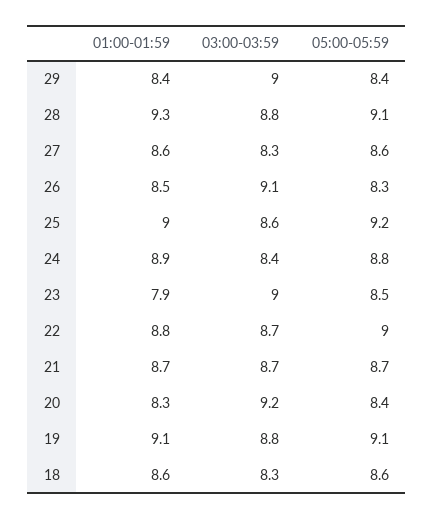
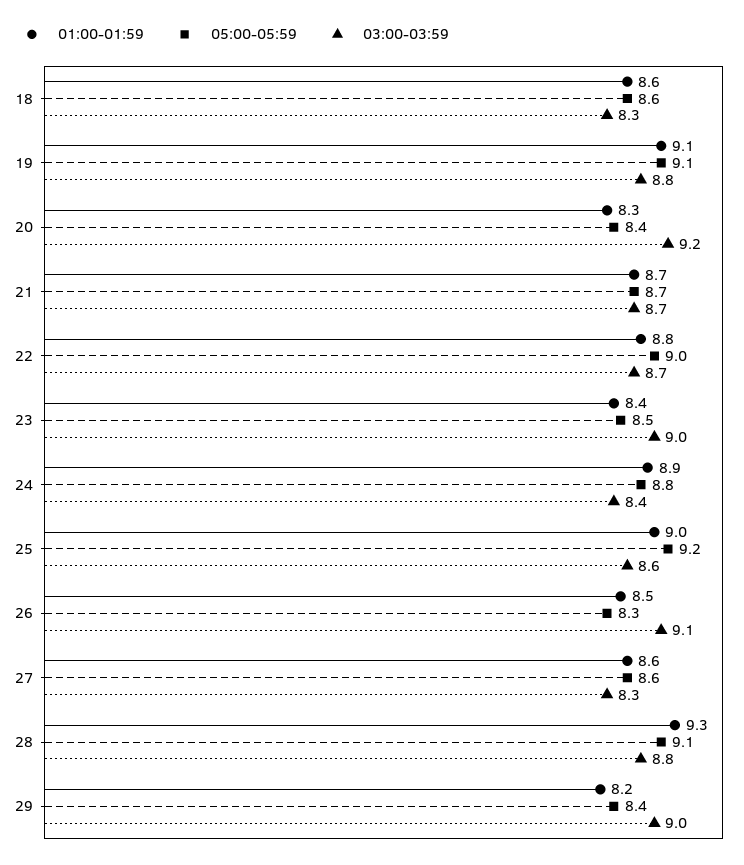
01:00-01:59, 29: 8.4 -> 8.2
01:00-01:59, 23: 7.9 -> 8.4

